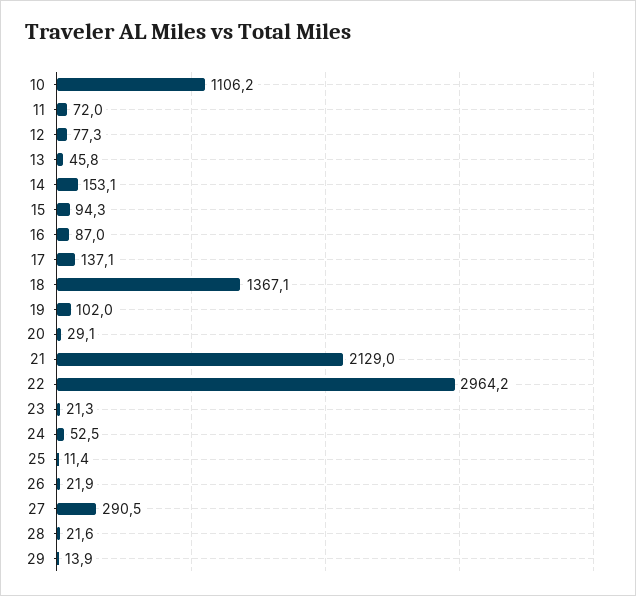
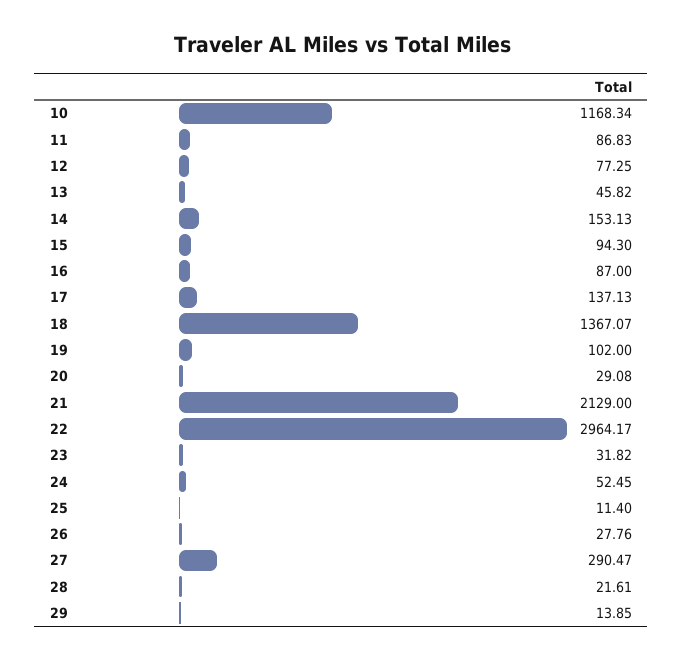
10: 1106.2 -> 1168.34
11: 72 -> 86.83
23: 21.3 -> 31.82
26: 21.9 -> 27.76

